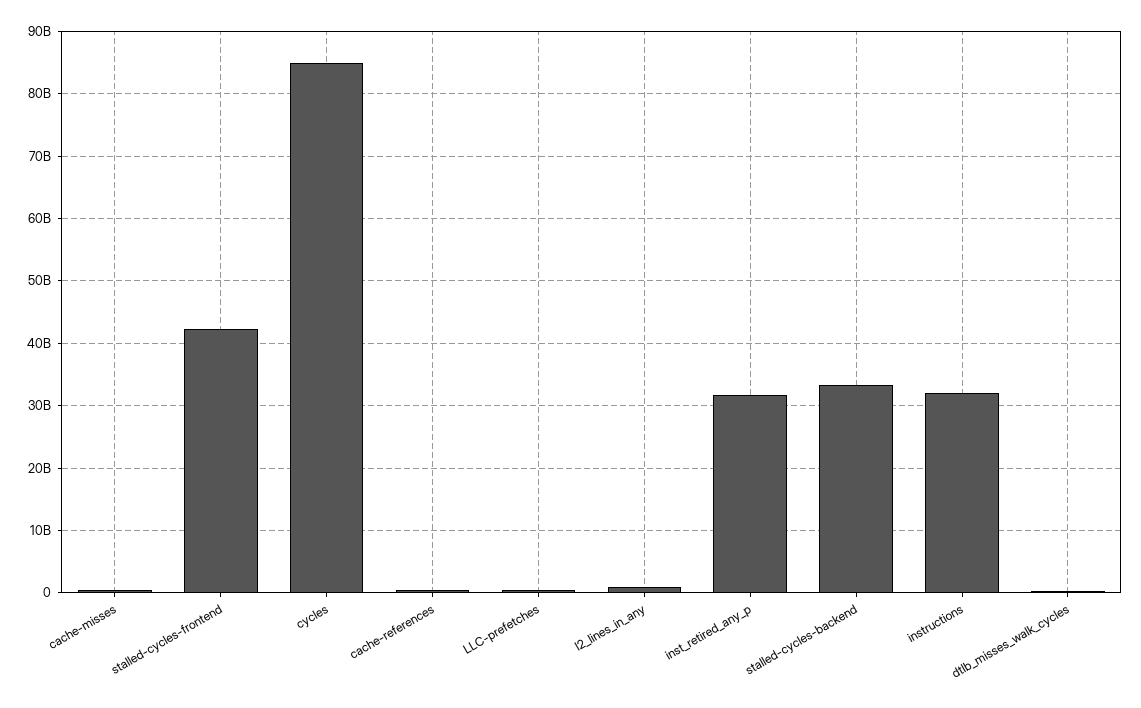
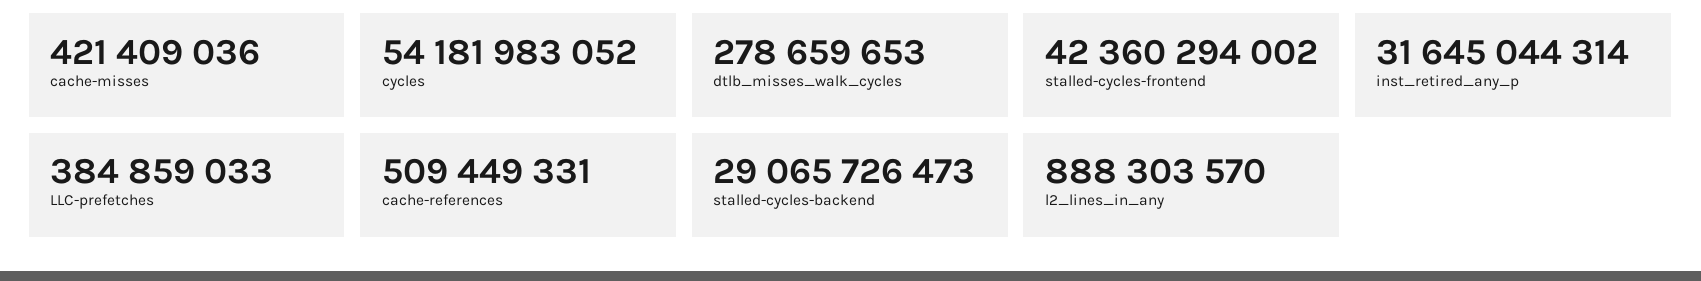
cycles: 85000000000 -> 54181983052
stalled-cycles-backend: 33000000000 -> 29065726473
instructions: 32000000000 -> none

